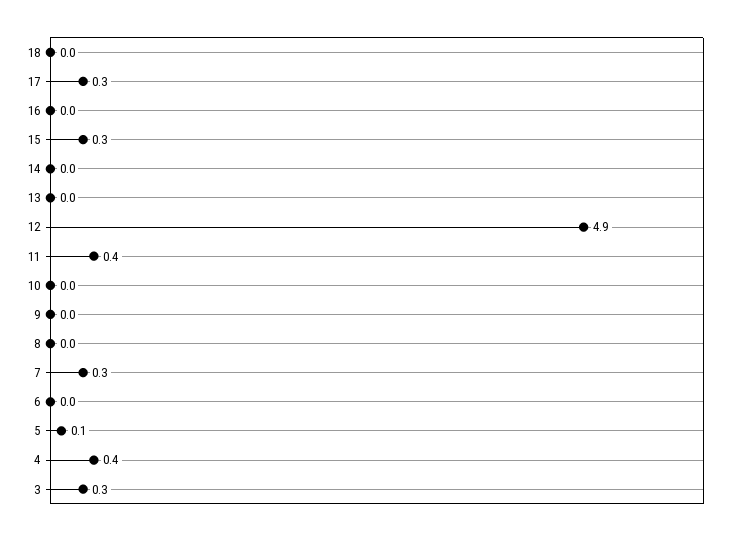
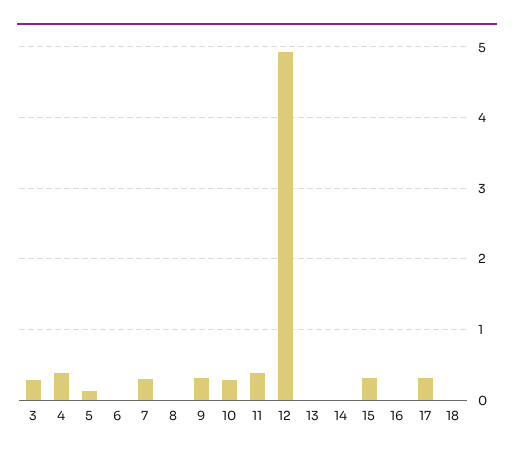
10: 0 -> 0.3
9: 0 -> 0.3

